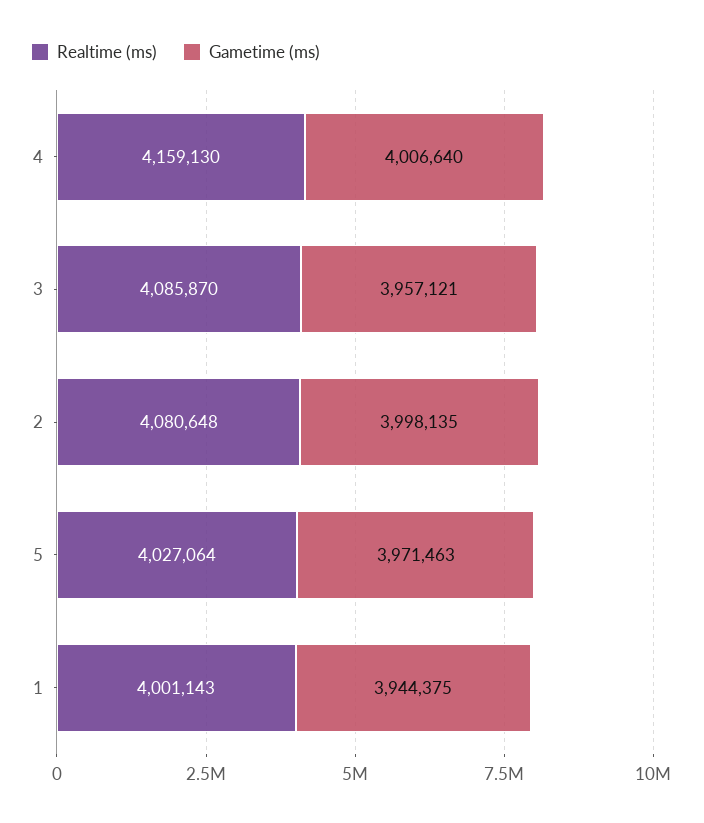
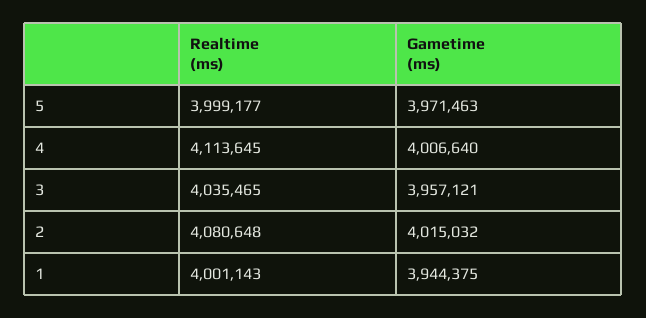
Realtime (ms), 4: 4159130 -> 4113645
Realtime (ms), 3: 4085870 -> 4035465
Gametime (ms), 2: 3998135 -> 4015032
Realtime (ms), 5: 4027064 -> 3999177

